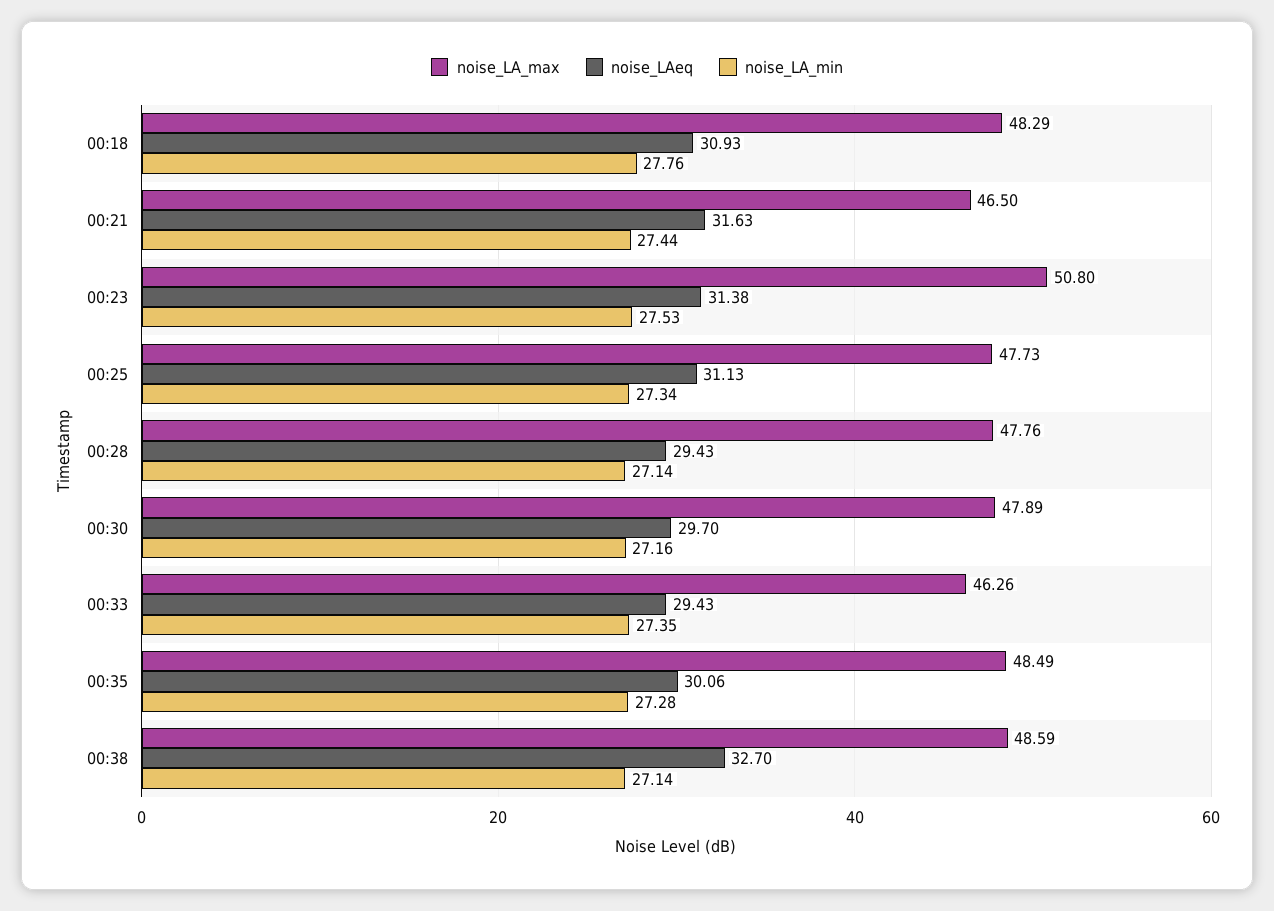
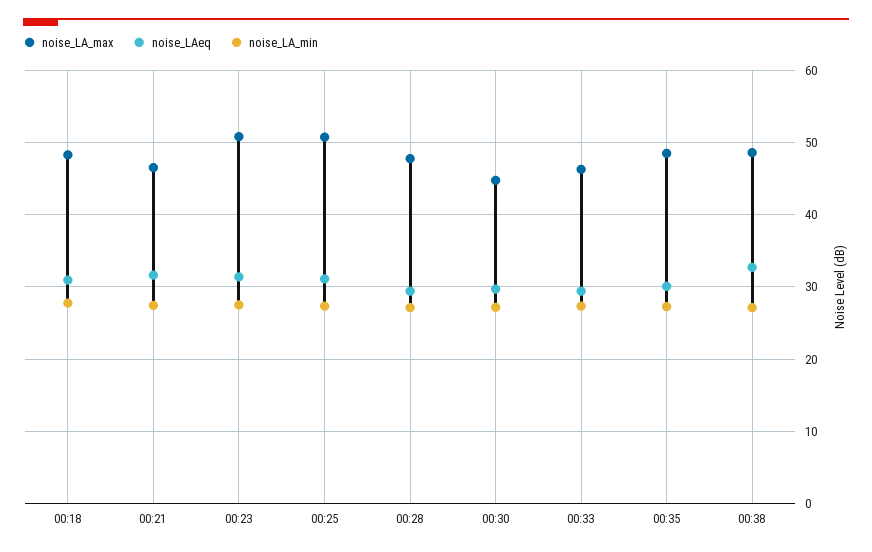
noise_LA_max, 00:25: 47.73 -> 51
noise_LA_max, 00:30: 47.89 -> 45

